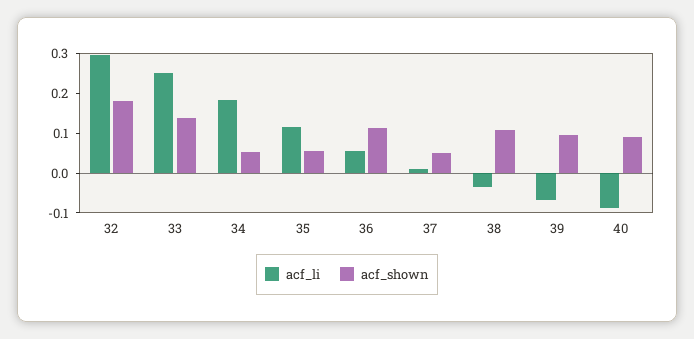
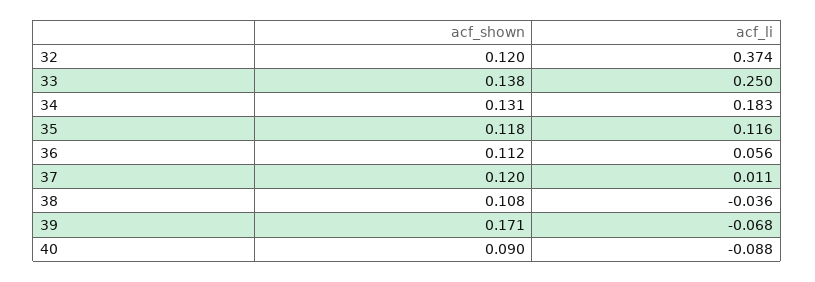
acf_li, 32: 0.3 -> 0.374
acf_shown, 32: 0.175 -> 0.12
acf_shown, 34: 0.05 -> 0.131
acf_shown, 35: 0.05 -> 0.118
acf_shown, 37: 0.05 -> 0.12
acf_shown, 39: 0.1 -> 0.171

